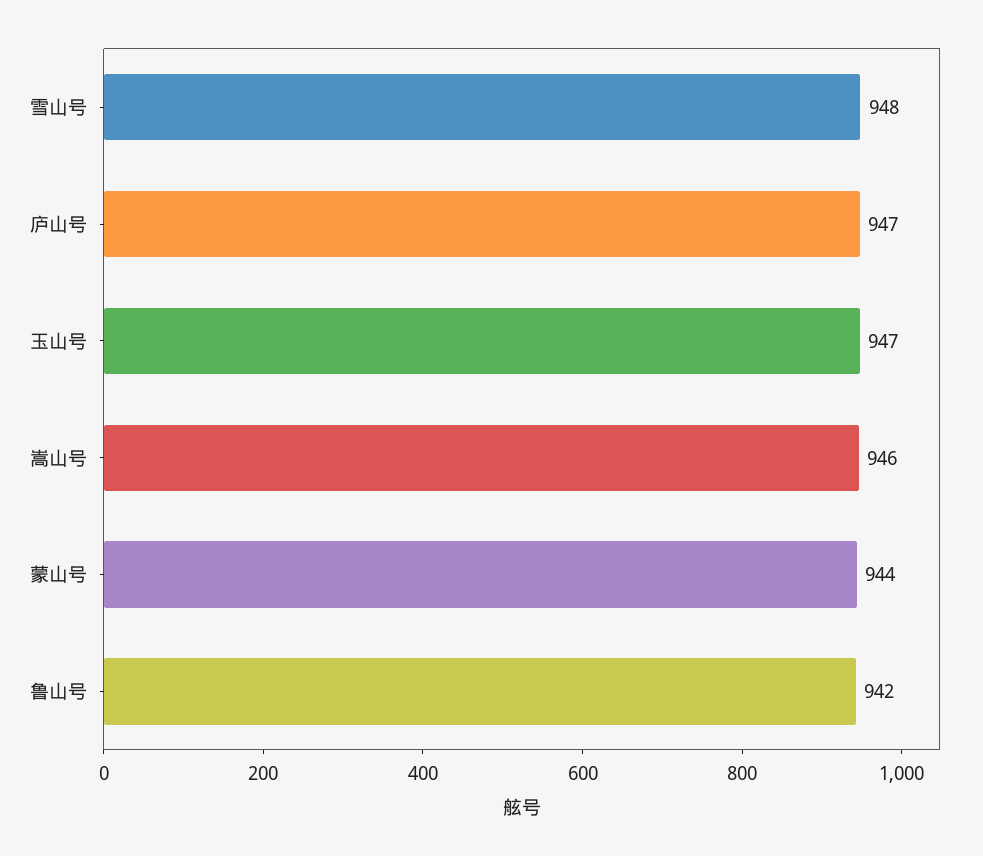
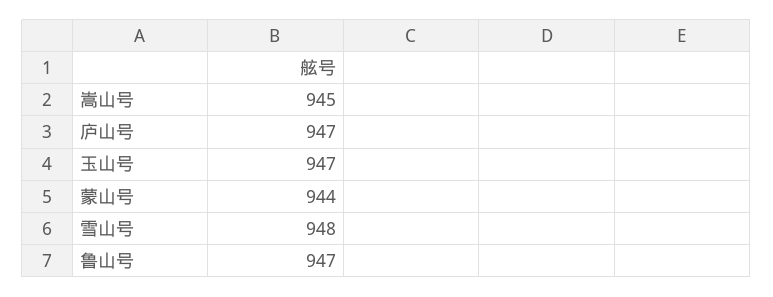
嵩山号: 946 -> 945
鲁山号: 942 -> 947

